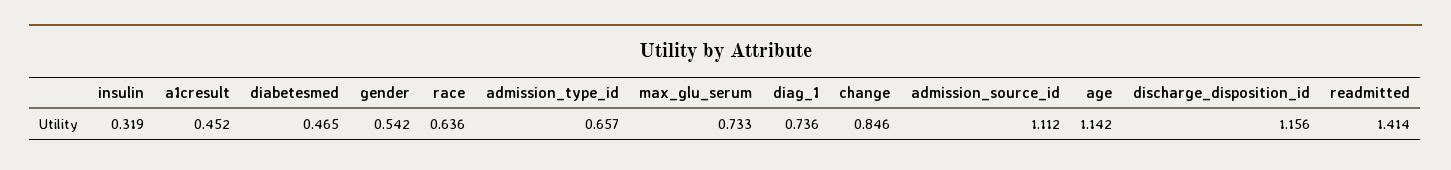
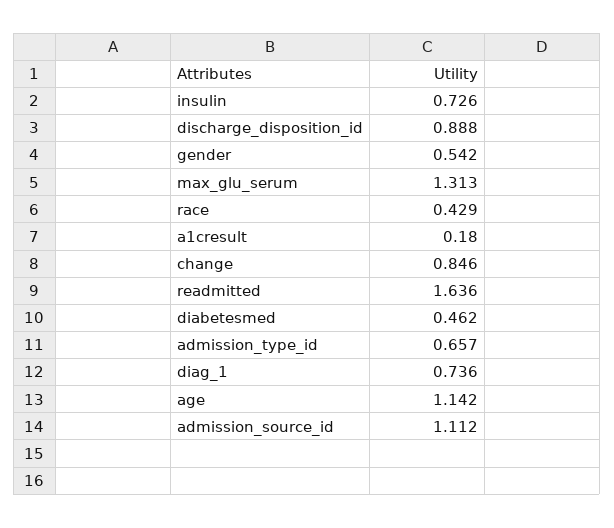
insulin: 0.319 -> 0.726
a1cresult: 0.452 -> 0.18
diabetesmed: 0.465 -> 0.462
race: 0.636 -> 0.429
max_glu_serum: 0.733 -> 1.313
discharge_disposition_id: 1.156 -> 0.888
readmitted: 1.414 -> 1.636

